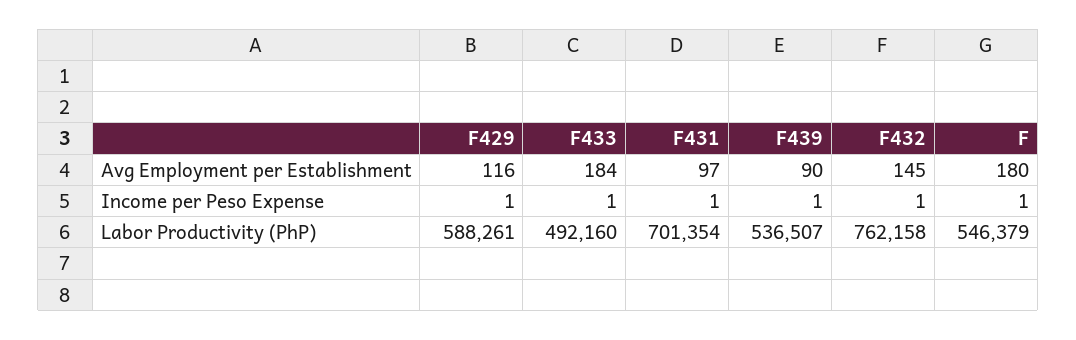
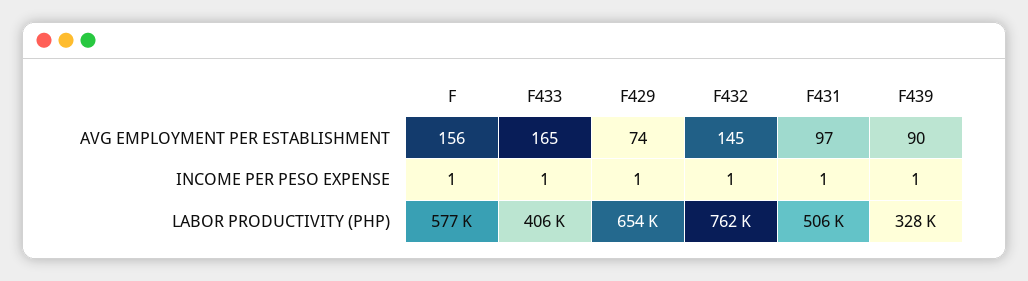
F429, Avg Employment per Establishment: 116 -> 74
F433, Avg Employment per Establishment: 184 -> 165
F, Avg Employment per Establishment: 180 -> 156
F429, Labor Productivity (PhP): 588261 -> 654000
F433, Labor Productivity (PhP): 492160 -> 406000
F431, Labor Productivity (PhP): 701354 -> 506000
F439, Labor Productivity (PhP): 536507 -> 328000
F, Labor Productivity (PhP): 546379 -> 577000

